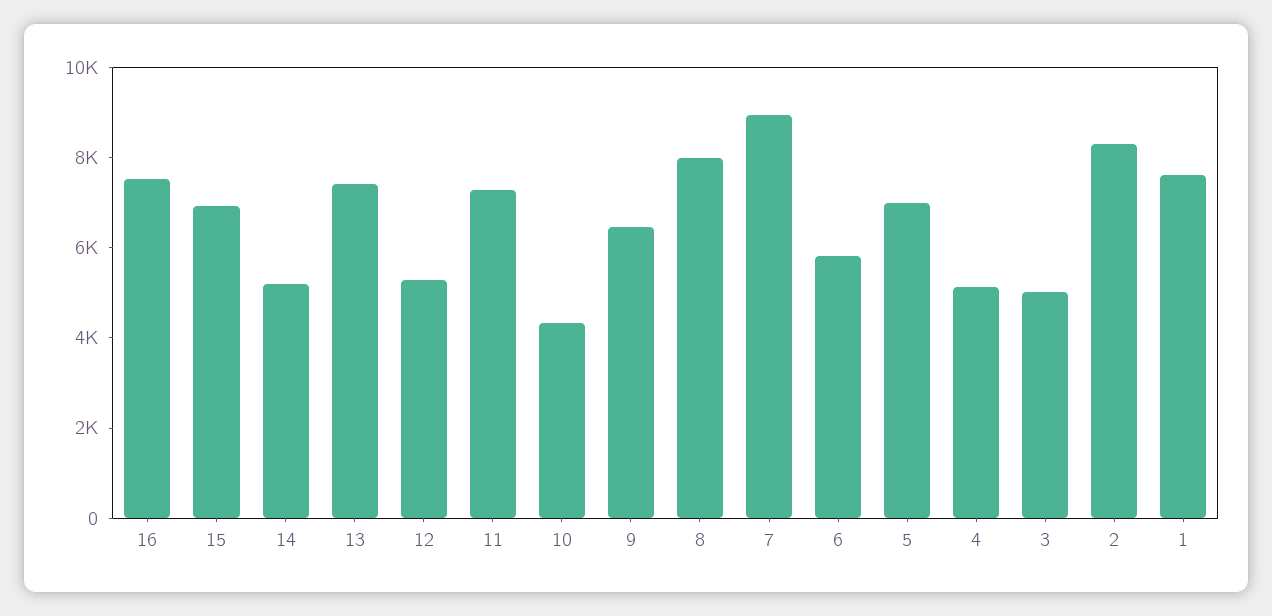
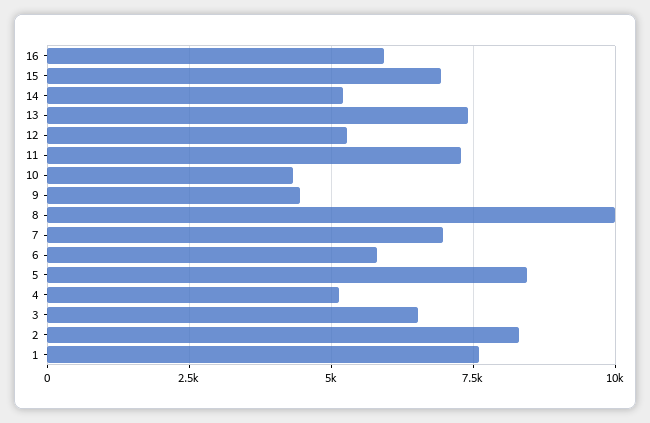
16: 7500 -> 6000
9: 6500 -> 4500
8: 8000 -> 10000
7: 9000 -> 7000
5: 7000 -> 8500
3: 5000 -> 6500

